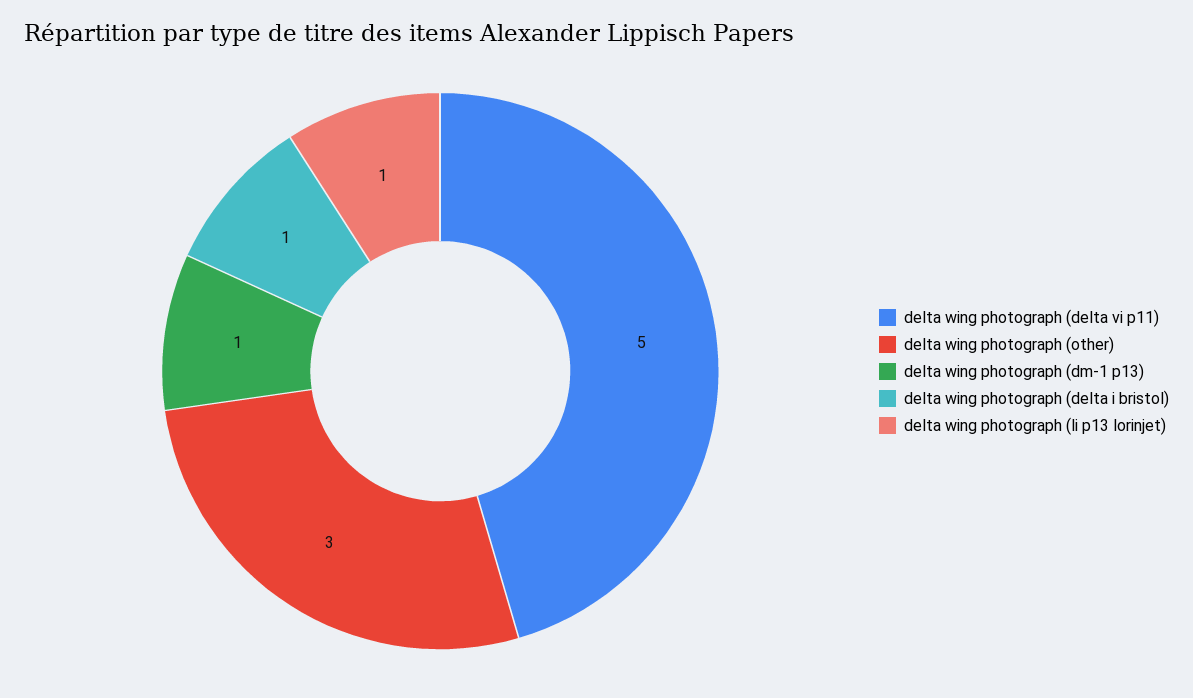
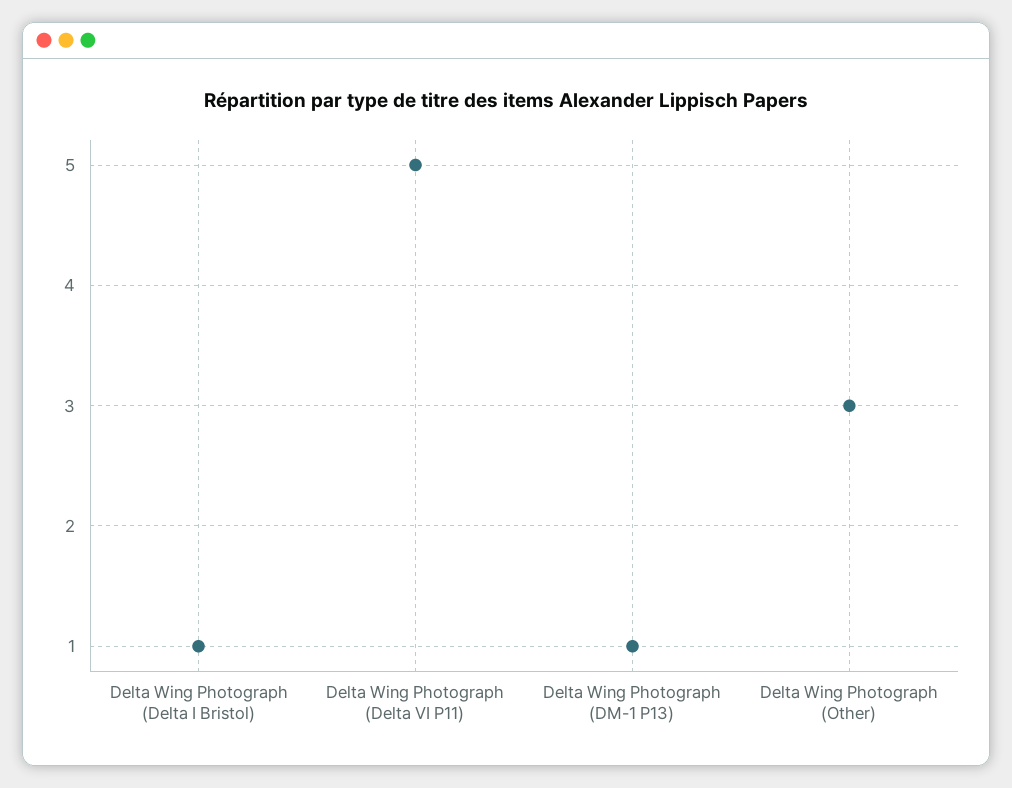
delta wing photograph (li p13 lorinjet): 1 -> none

